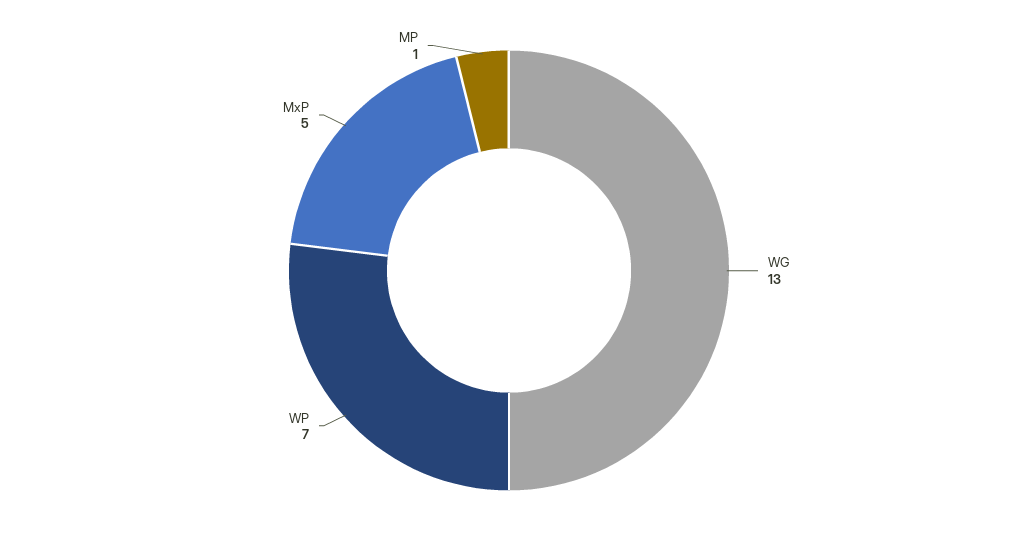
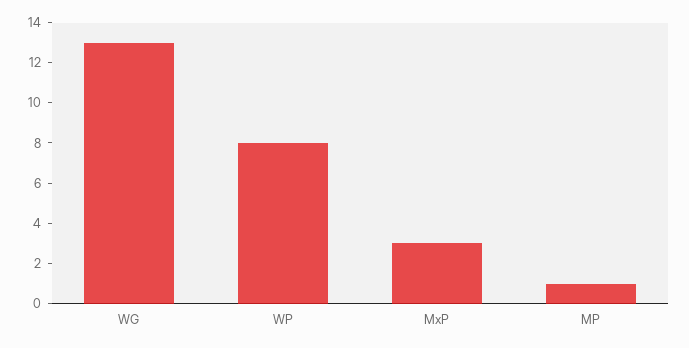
WP: 7 -> 8
MxP: 5 -> 3

